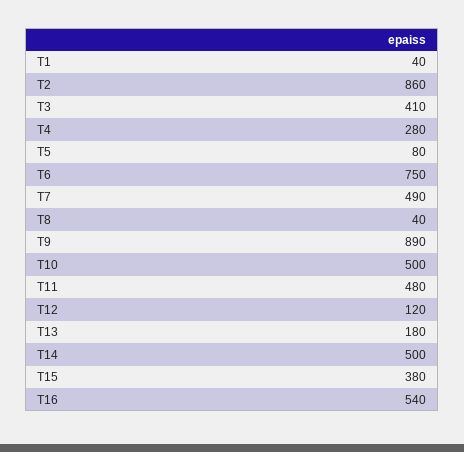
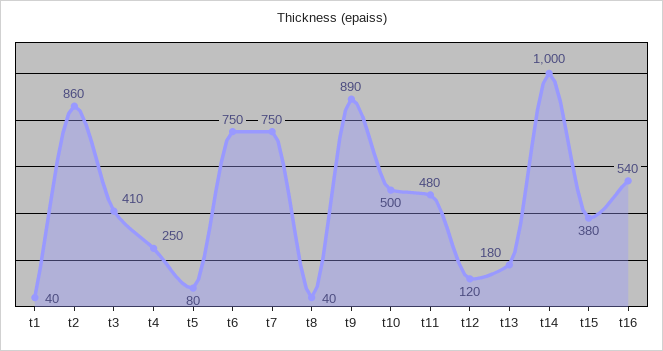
T4: 280 -> 250
T7: 490 -> 750
T14: 500 -> 1000

